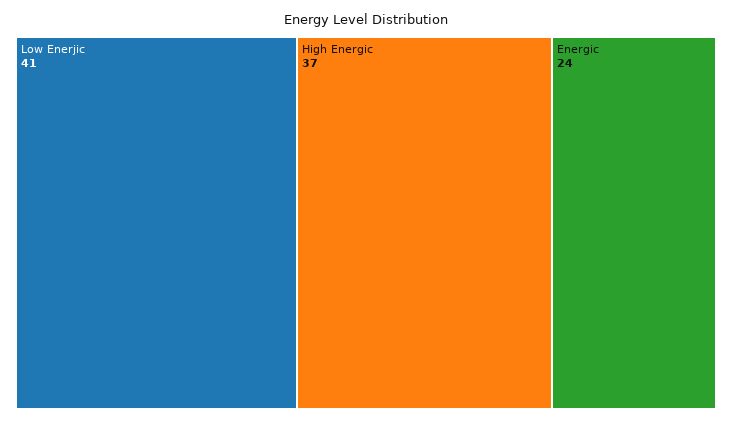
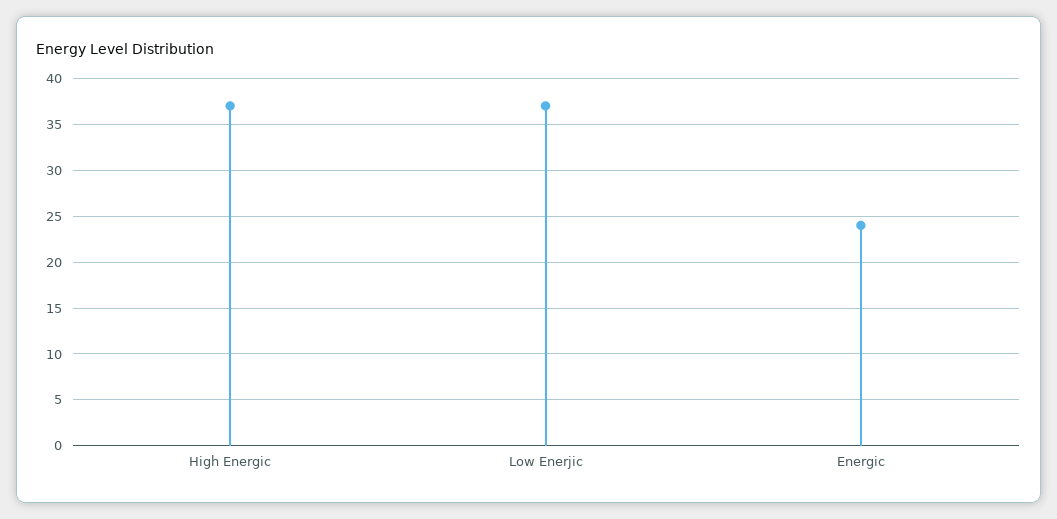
Low Enerjic: 41 -> 37

